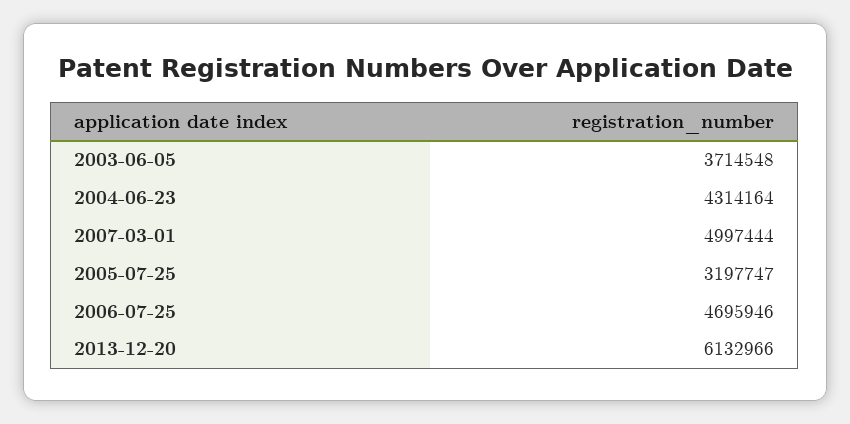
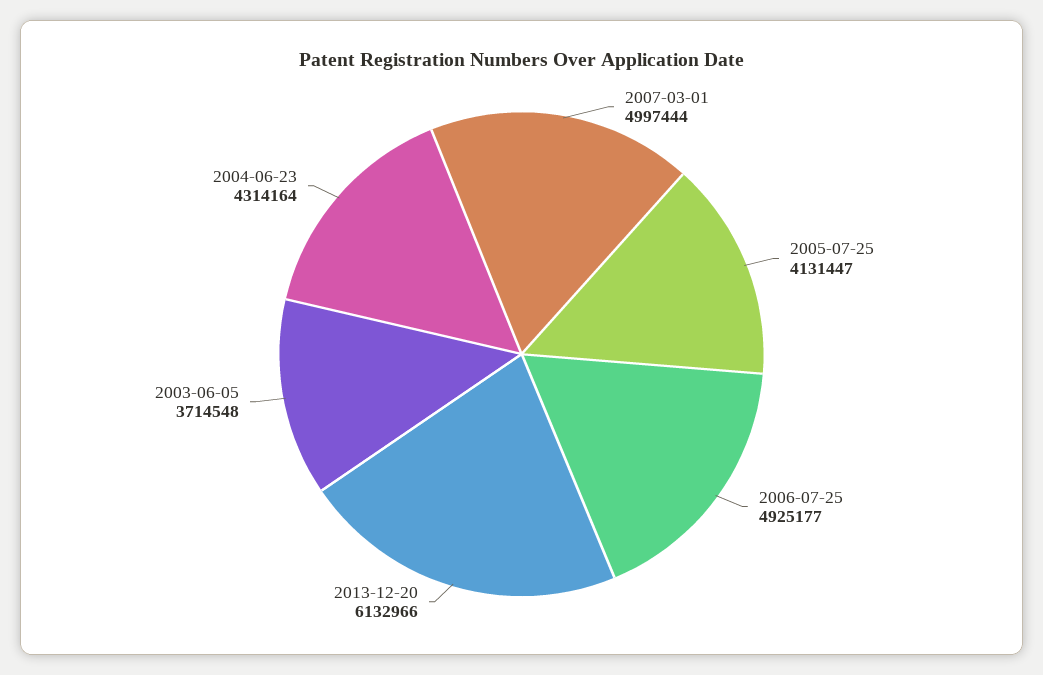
2005-07-25: 3197747 -> 4131447
2006-07-25: 4695946 -> 4925177

